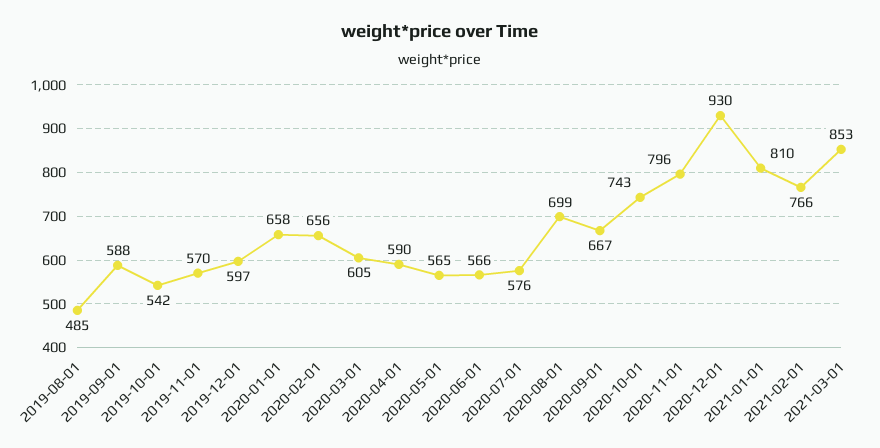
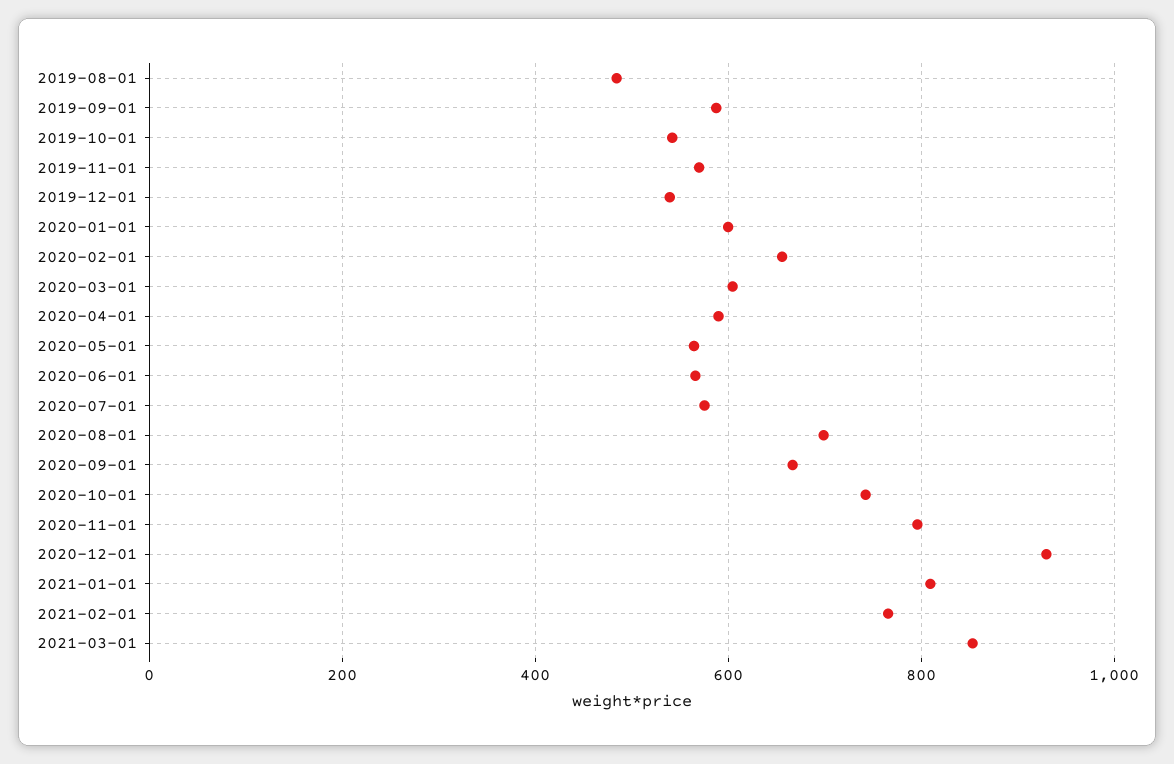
2019-12-01: 597 -> 540
2020-01-01: 658 -> 600

